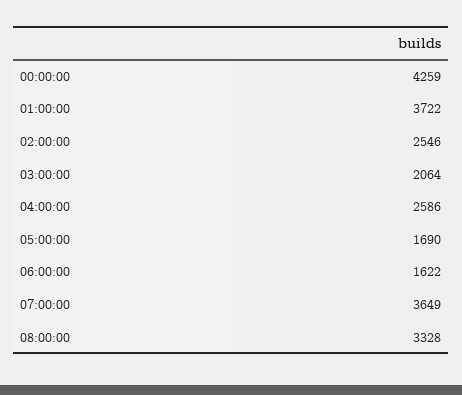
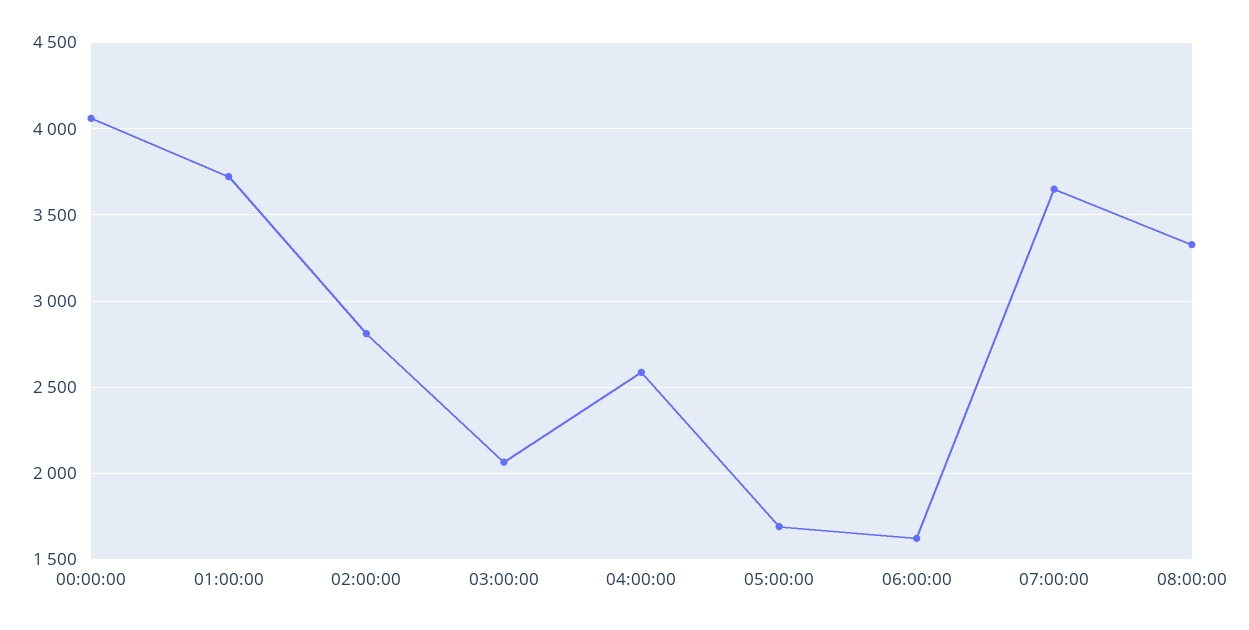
00:00:00: 4259 -> 4050
02:00:00: 2546 -> 2800

